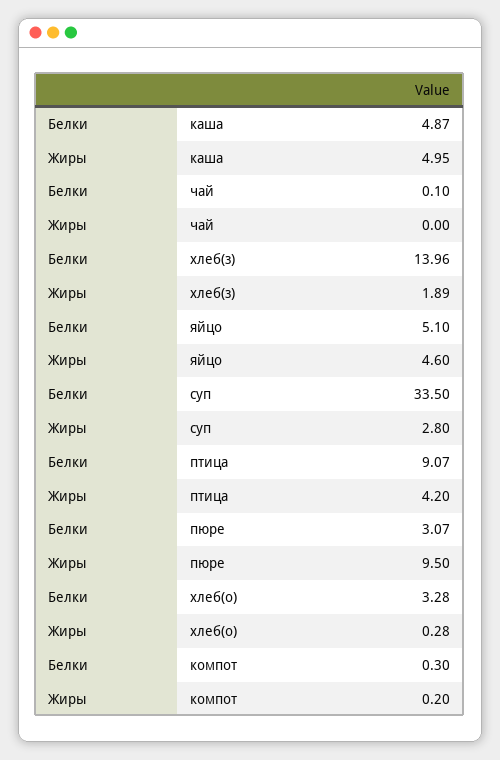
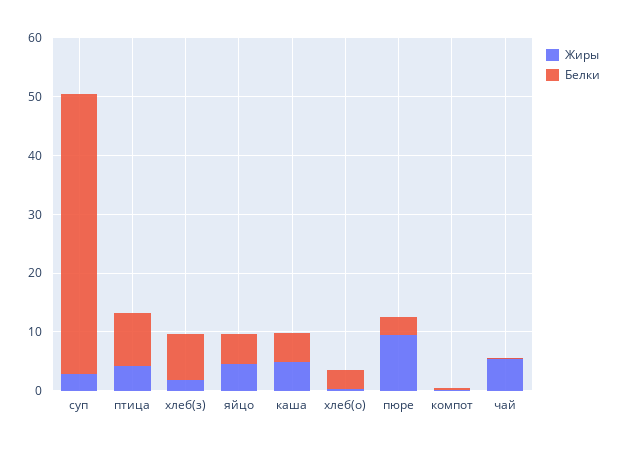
Жиры, чай: 0 -> 6
Белки, хлеб(з): 13.96 -> 8
Белки, суп: 33.5 -> 48

